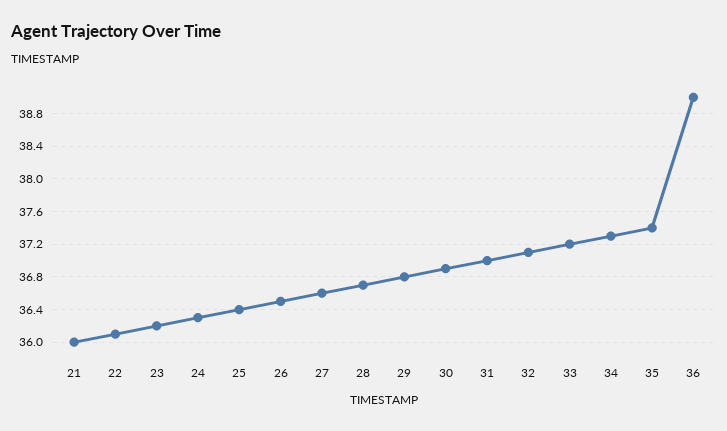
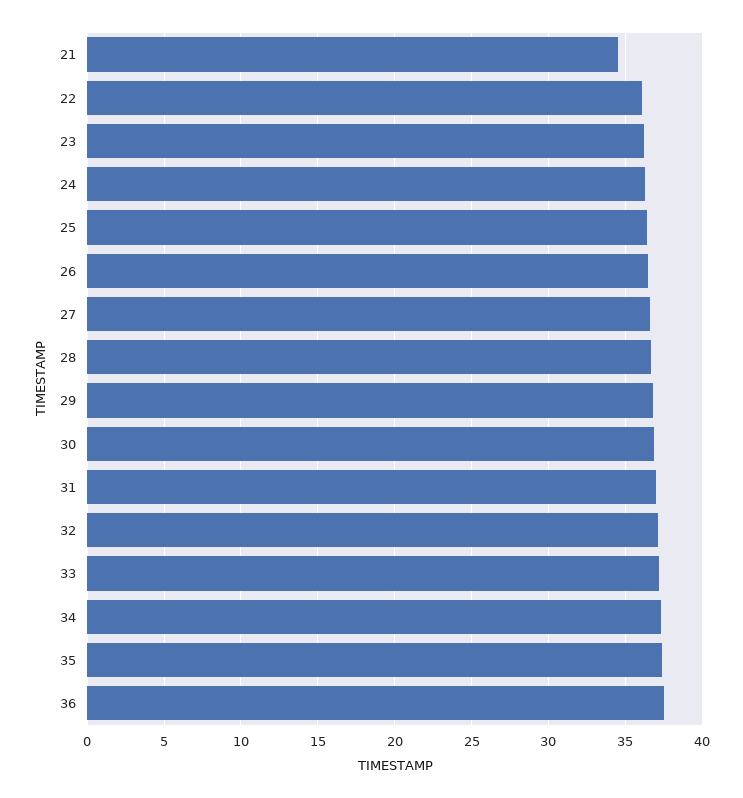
21: 36 -> 34.5
36: 39 -> 37.5

